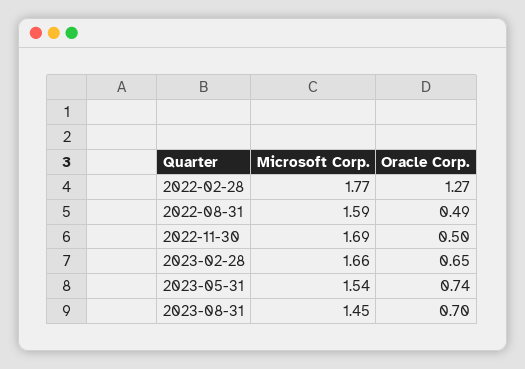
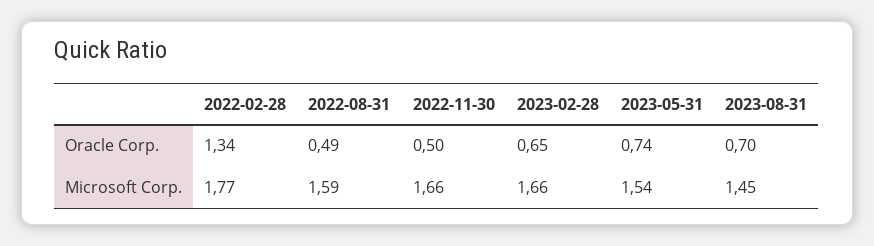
Oracle Corp., 2022-02-28: 1.27 -> 1.34
Microsoft Corp., 2022-11-30: 1.69 -> 1.66

